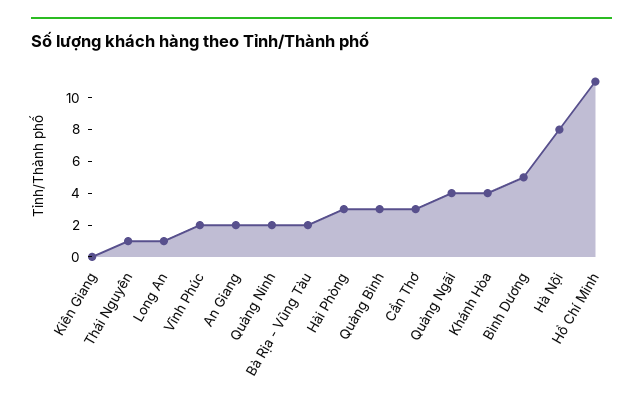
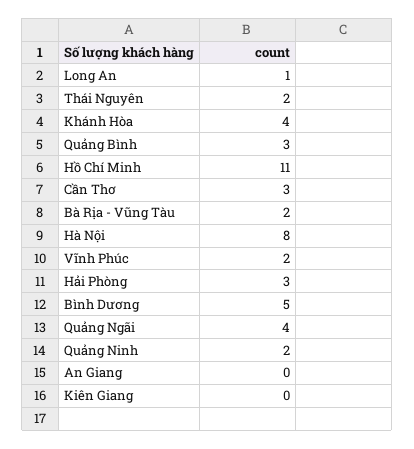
Thái Nguyên: 1 -> 2
An Giang: 2 -> 0

